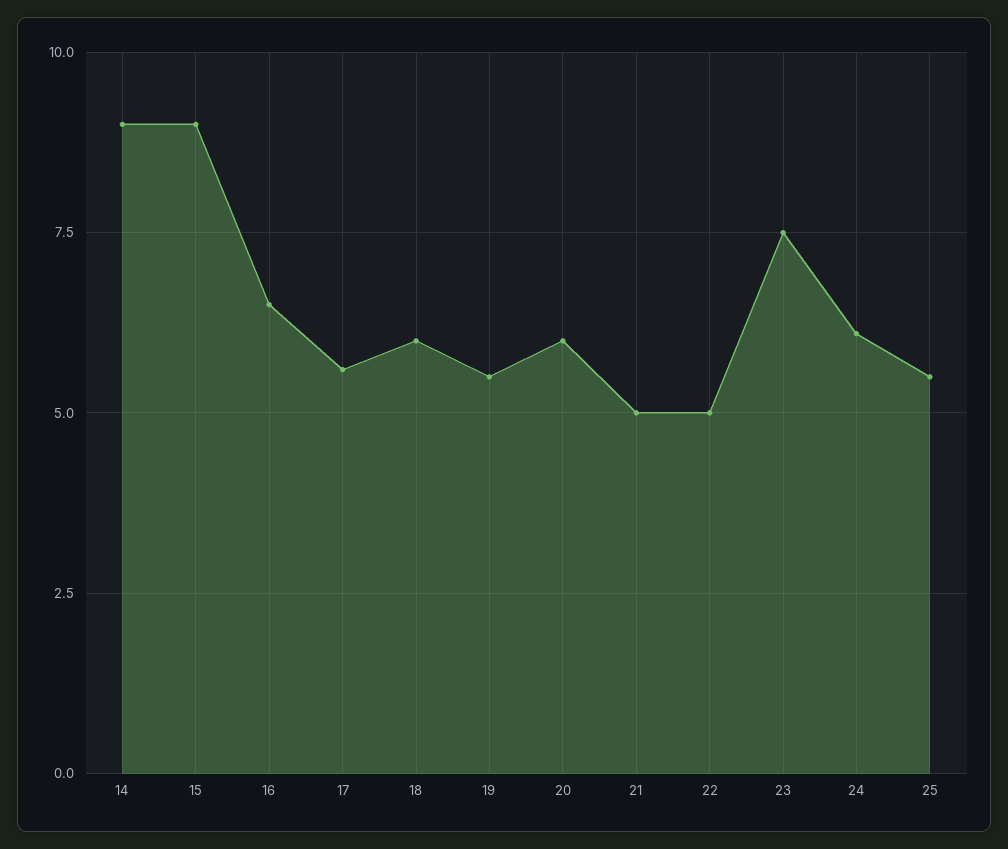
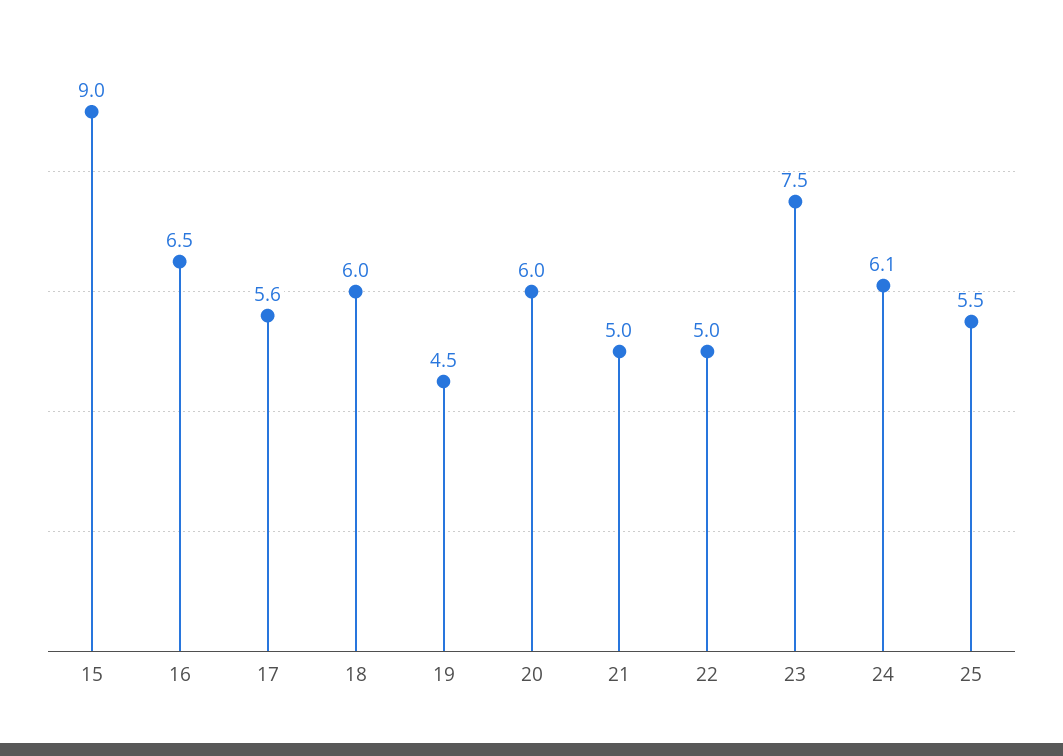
14: 9 -> none
19: 5.5 -> 4.5

